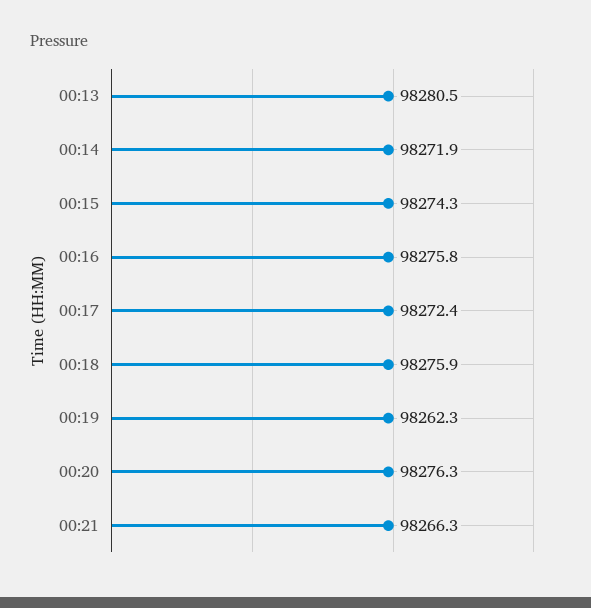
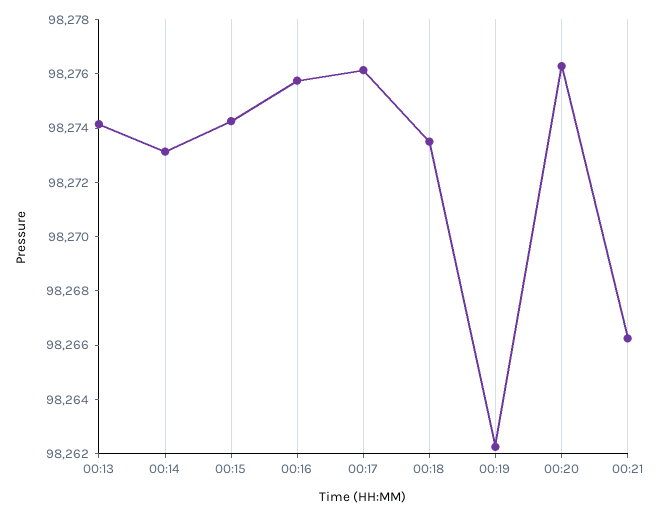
00:13: 98280.5 -> 98274
00:14: 98271.9 -> 98273
00:17: 98272.4 -> 98276
00:18: 98275.9 -> 98273.5

